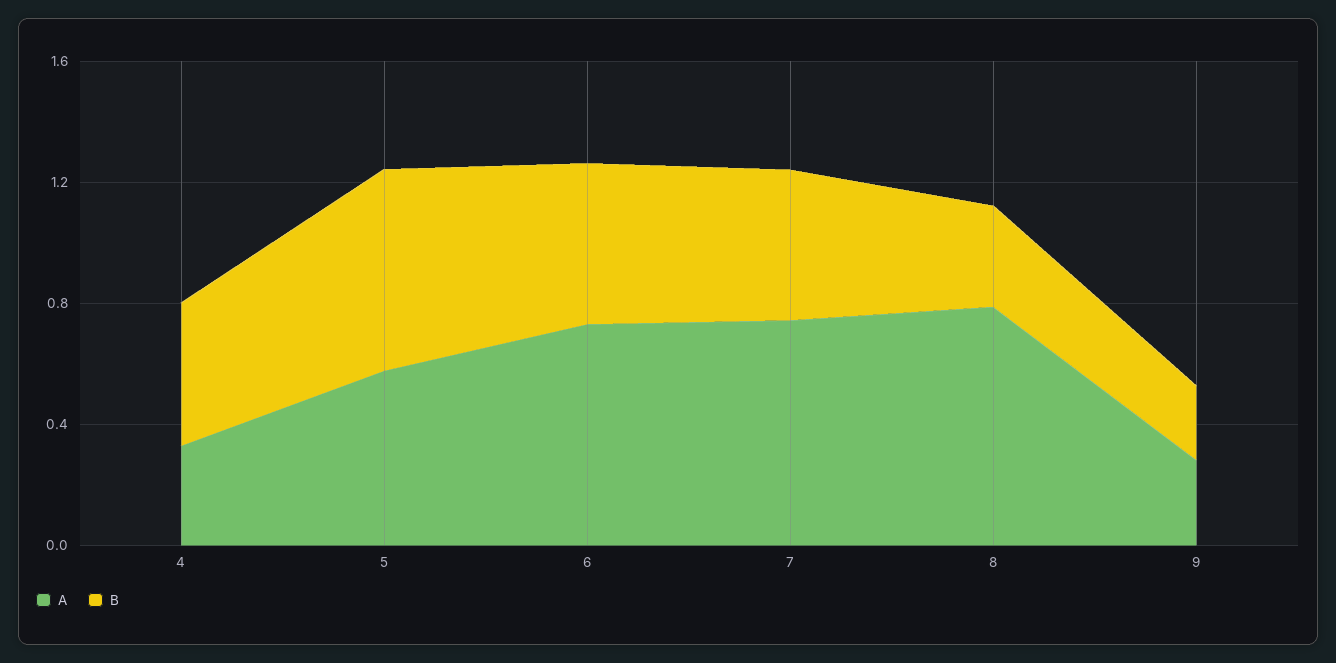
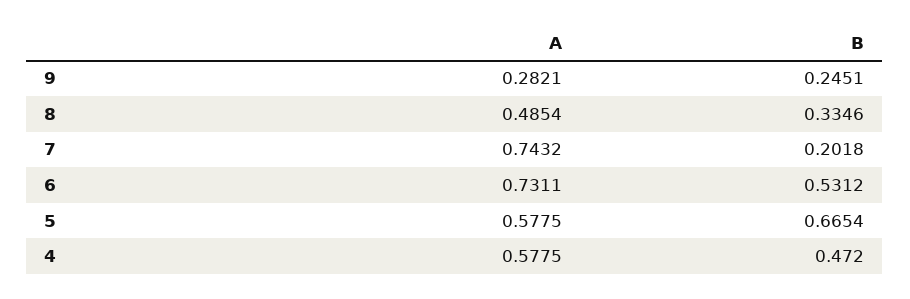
A, 4: 0.3 -> 0.5775
B, 7: 0.5 -> 0.2018
A, 8: 0.8 -> 0.4854

